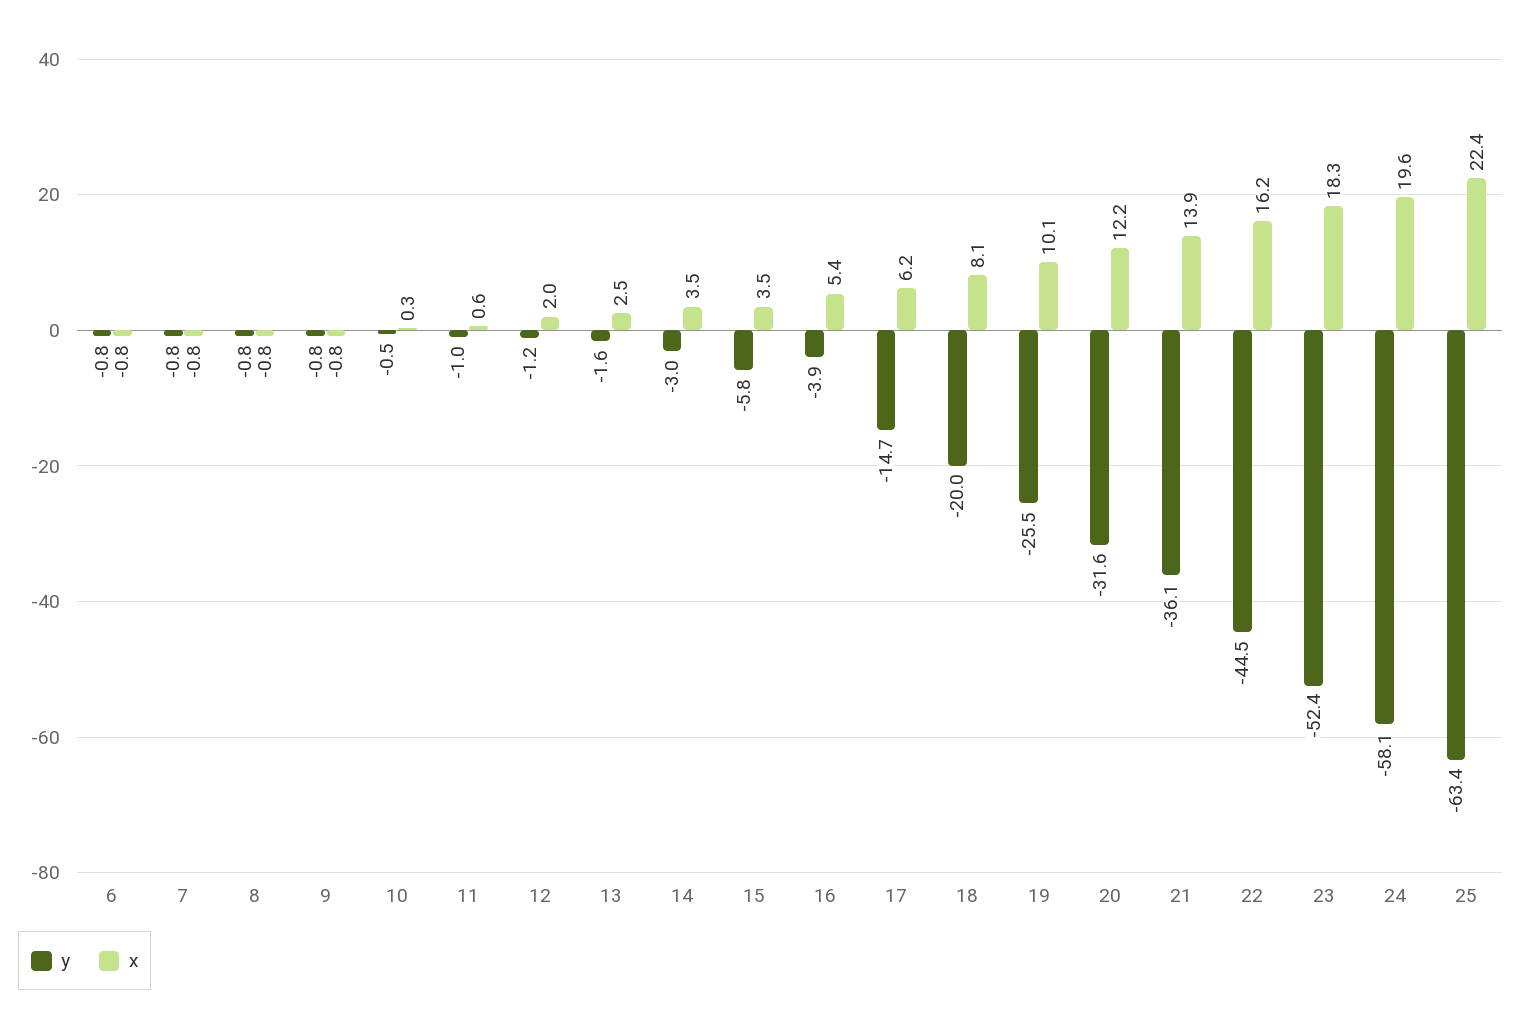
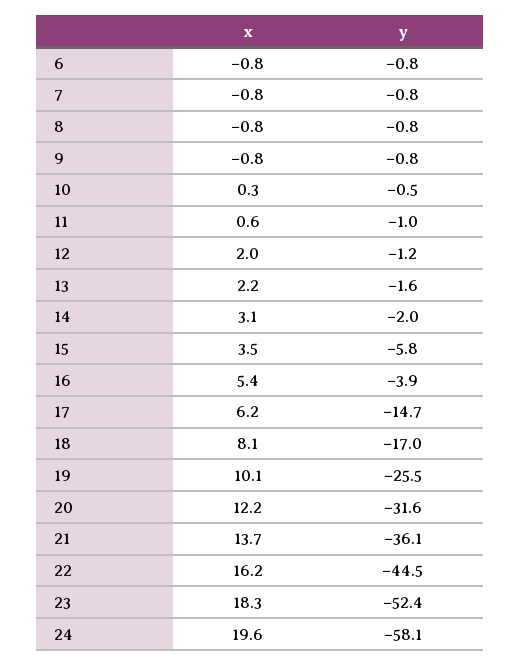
x, 13: 2.5 -> 2.2
y, 14: -3 -> -2
x, 14: 3.5 -> 3.1
y, 18: -20 -> -17
x, 21: 13.9 -> 13.7
y, 25: -63.4 -> none
x, 25: 22.4 -> none

